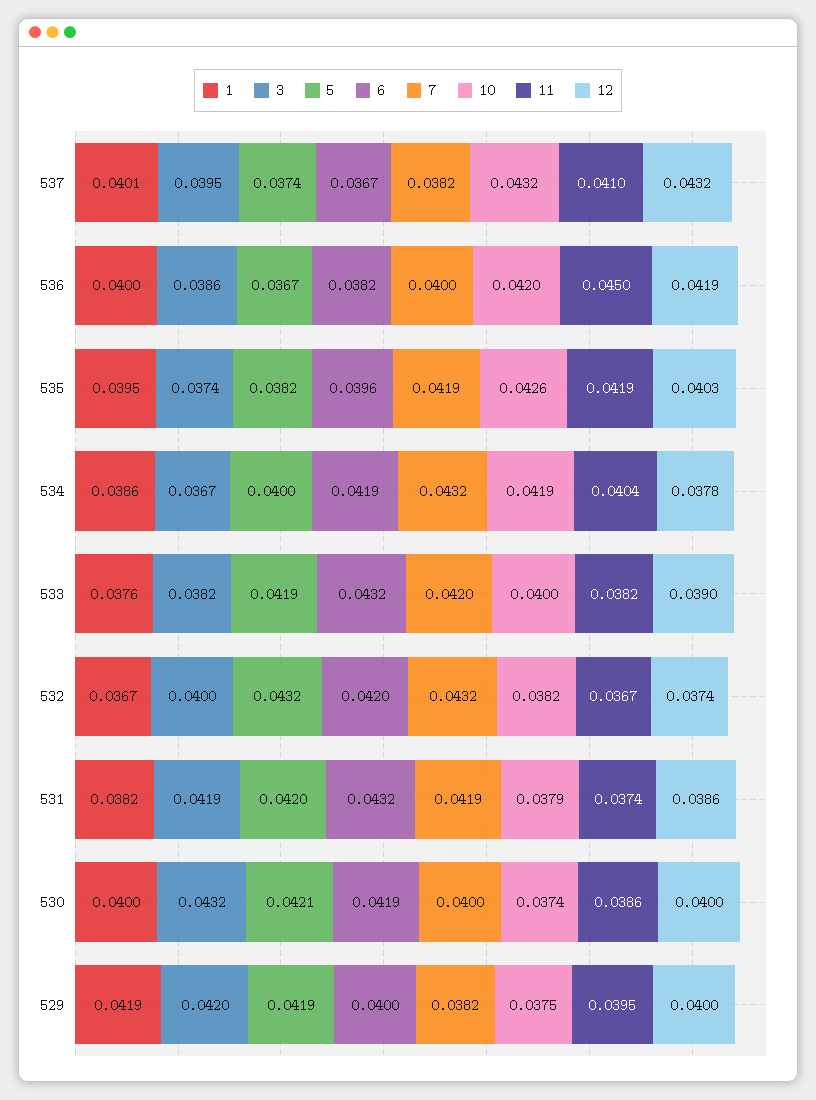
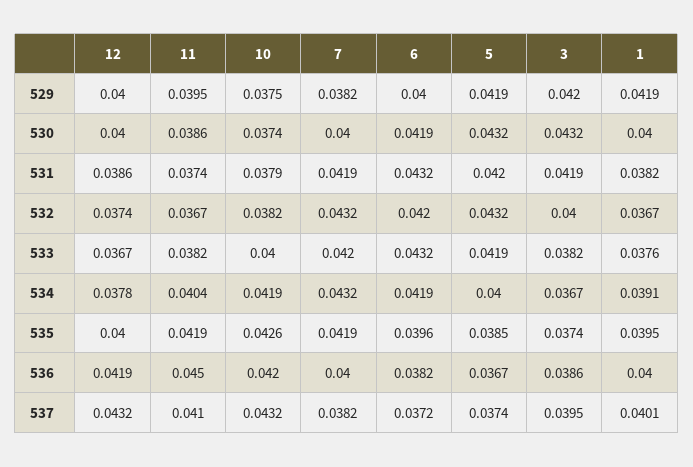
6, 537: 0.0367 -> 0.0372
5, 535: 0.0382 -> 0.0385
12, 535: 0.0403 -> 0.04
1, 534: 0.0386 -> 0.0391
12, 533: 0.039 -> 0.0367
5, 530: 0.0421 -> 0.0432

